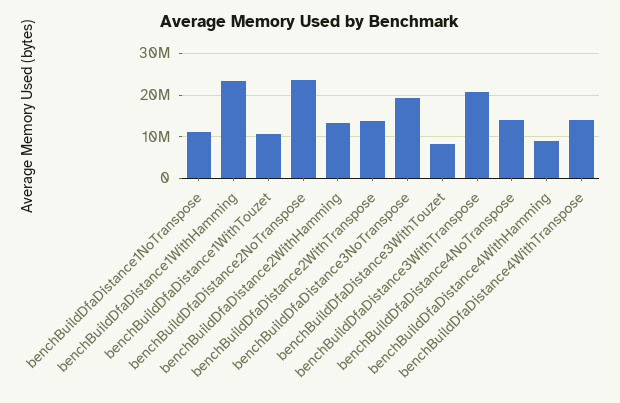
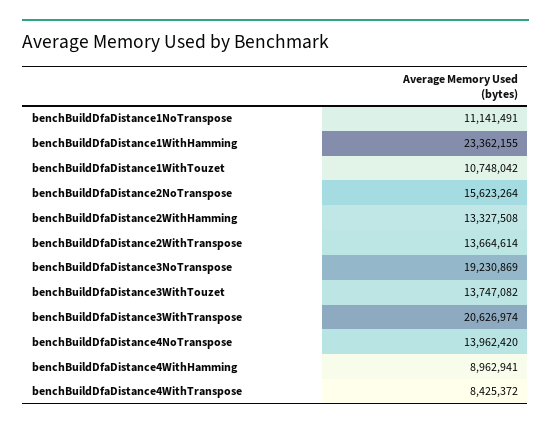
benchBuildDfaDistance2NoTranspose: 24000000 -> 15623264
benchBuildDfaDistance3WithTouzet: 8000000 -> 13747082
benchBuildDfaDistance4WithTranspose: 14000000 -> 8425372

